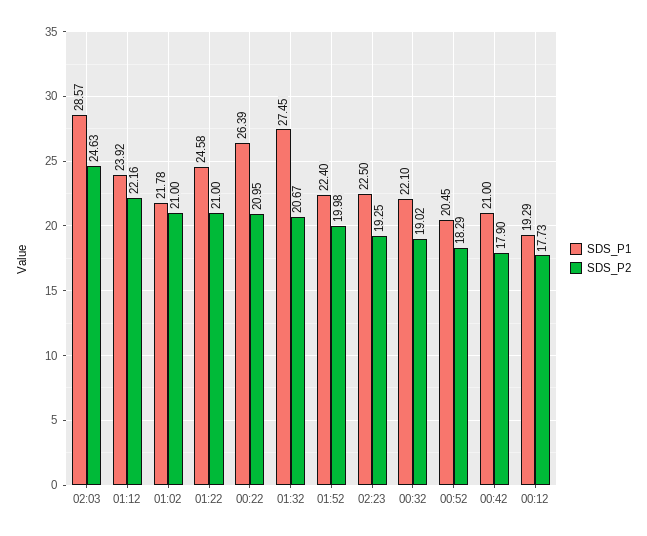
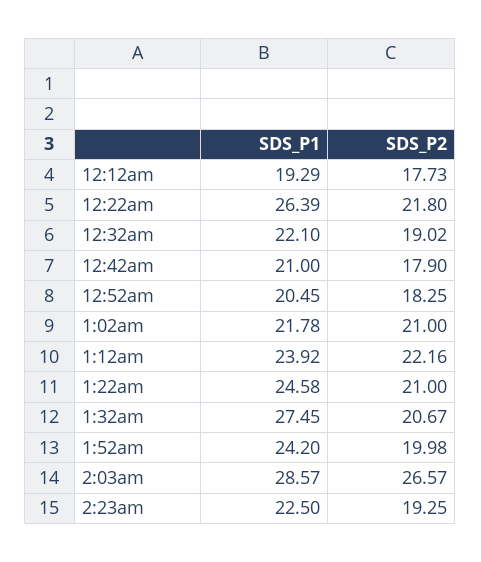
SDS_P2, 02:03: 24.63 -> 26.57
SDS_P2, 00:22: 20.95 -> 21.8
SDS_P1, 01:52: 22.4 -> 24.2
SDS_P2, 00:52: 18.29 -> 18.25

